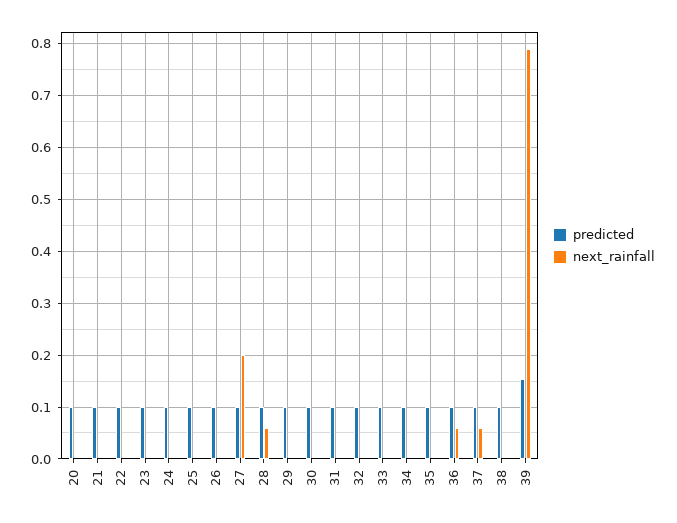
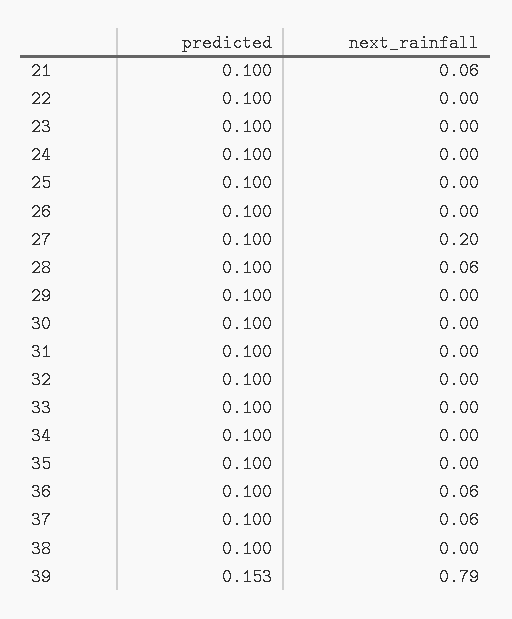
predicted, 20: 0.1 -> none
next_rainfall, 20: 0 -> none
next_rainfall, 21: 0 -> 0.06

